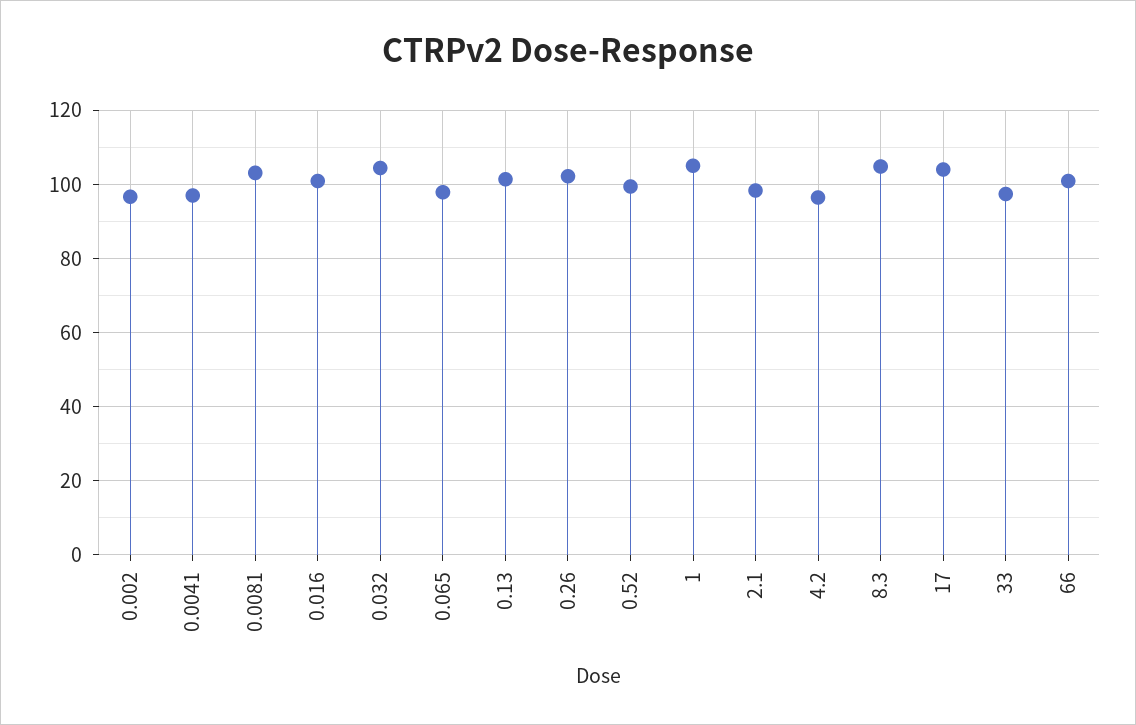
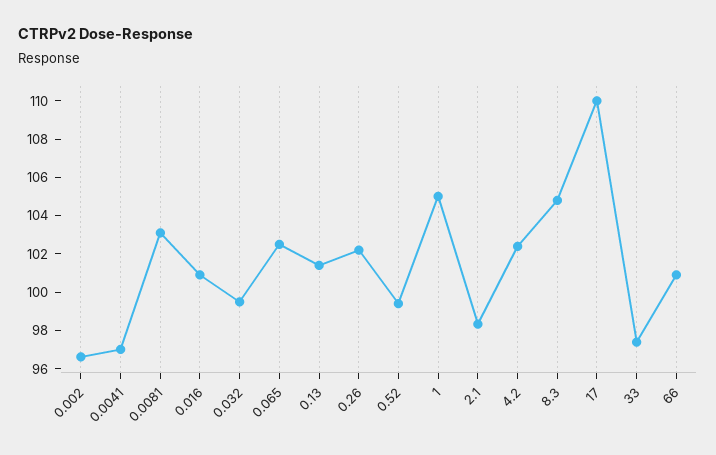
0.032: 104 -> 99.5
0.065: 98 -> 102.5
4.2: 96 -> 102.5
17: 104 -> 110

